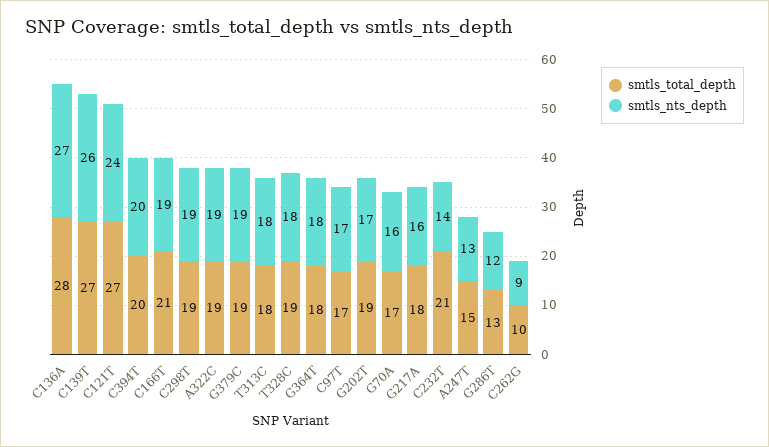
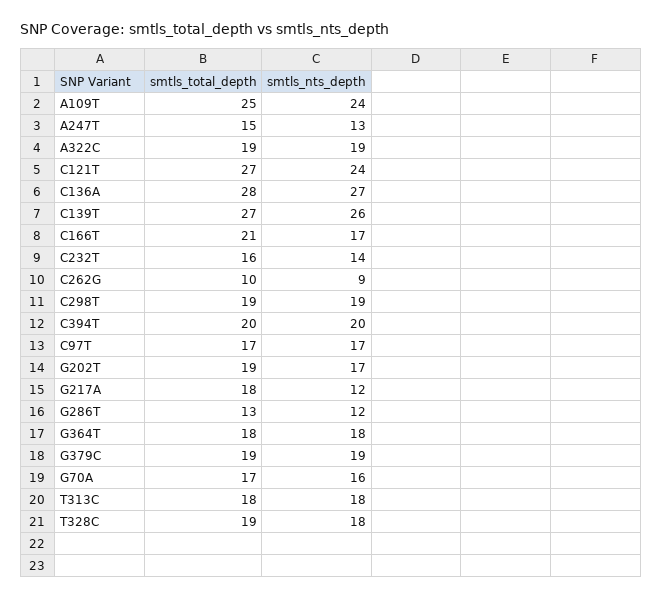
smtls_nts_depth, C166T: 19 -> 17
smtls_nts_depth, G217A: 16 -> 12
smtls_total_depth, C232T: 21 -> 16
smtls_total_depth, A109T: none -> 25
smtls_nts_depth, A109T: none -> 24

